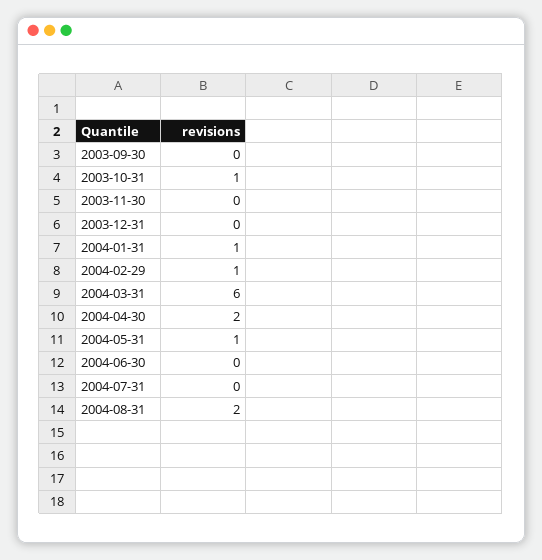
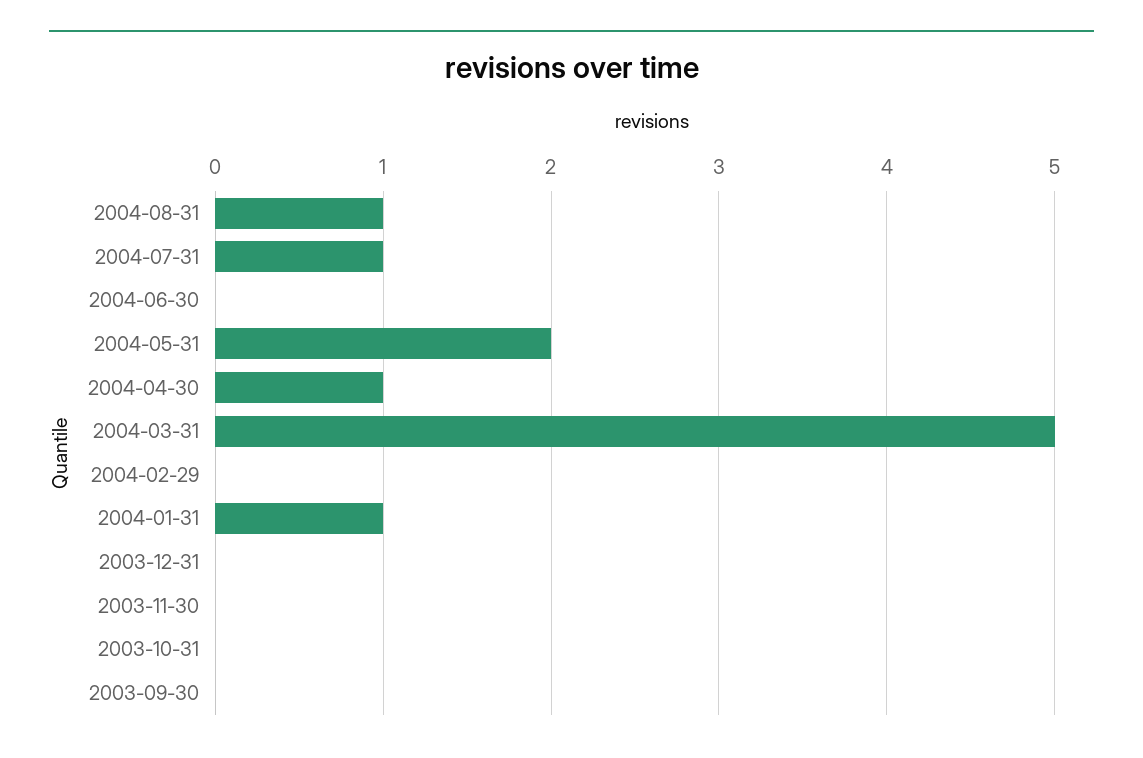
2003-10-31: 1 -> 0
2004-02-29: 1 -> 0
2004-03-31: 6 -> 5
2004-04-30: 2 -> 1
2004-05-31: 1 -> 2
2004-07-31: 0 -> 1
2004-08-31: 2 -> 1

